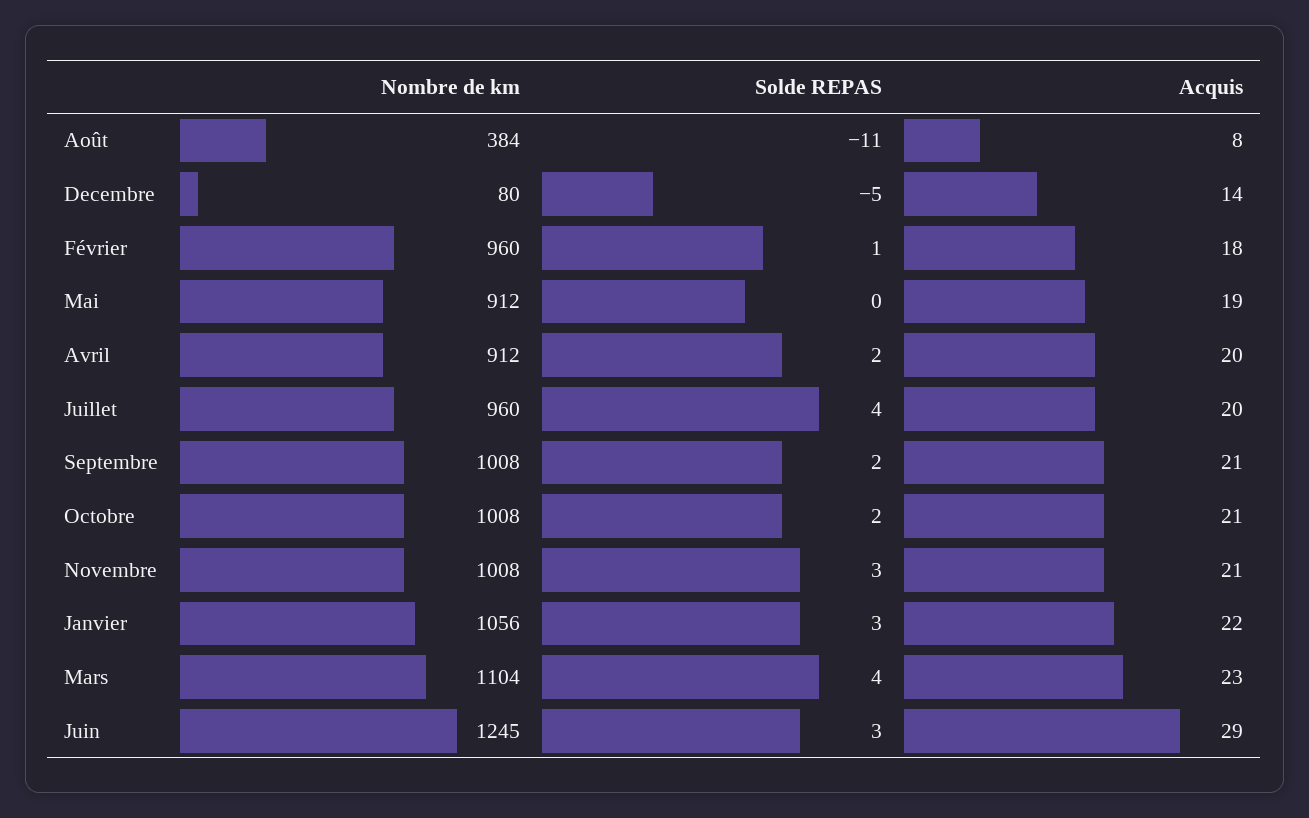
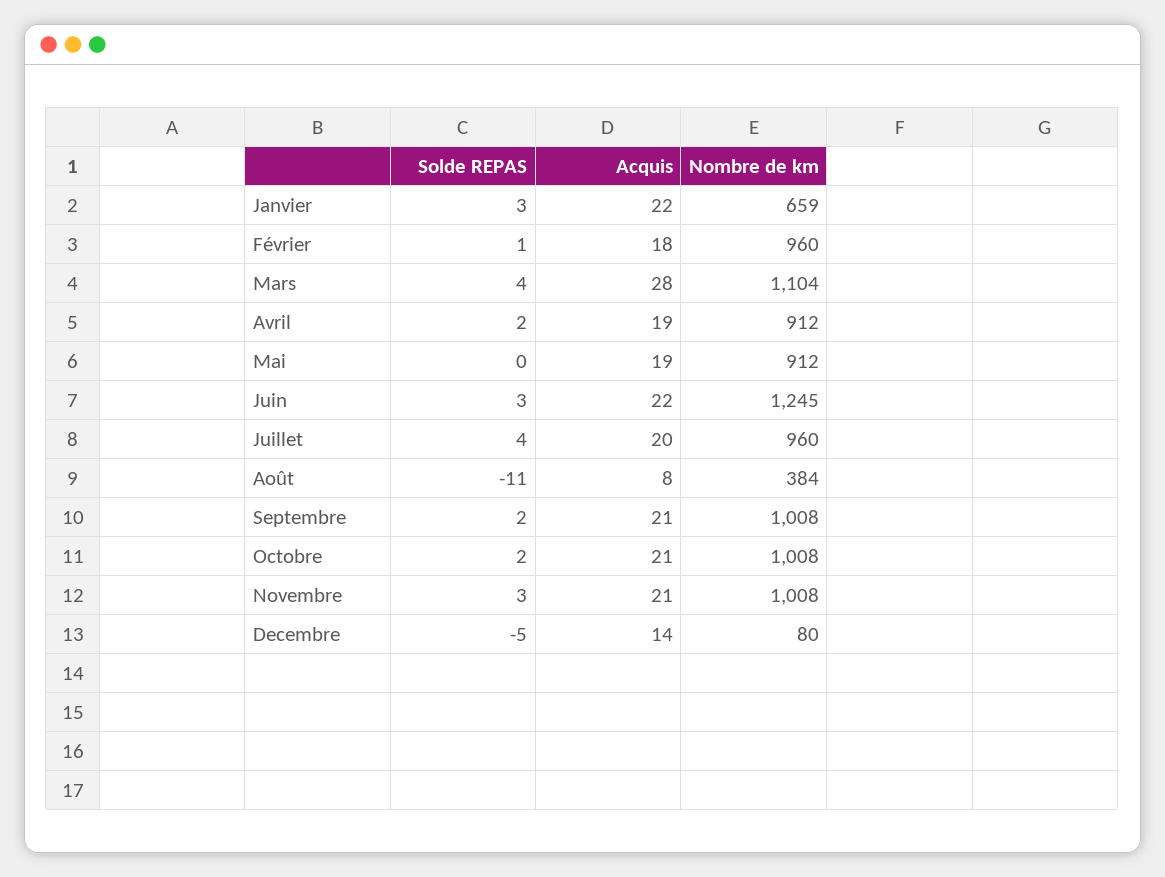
Acquis, Avril: 20 -> 19
Nombre de km, Janvier: 1056 -> 659
Acquis, Mars: 23 -> 28
Acquis, Juin: 29 -> 22

